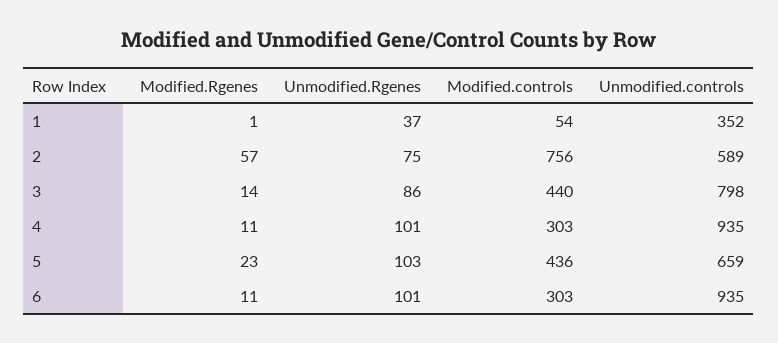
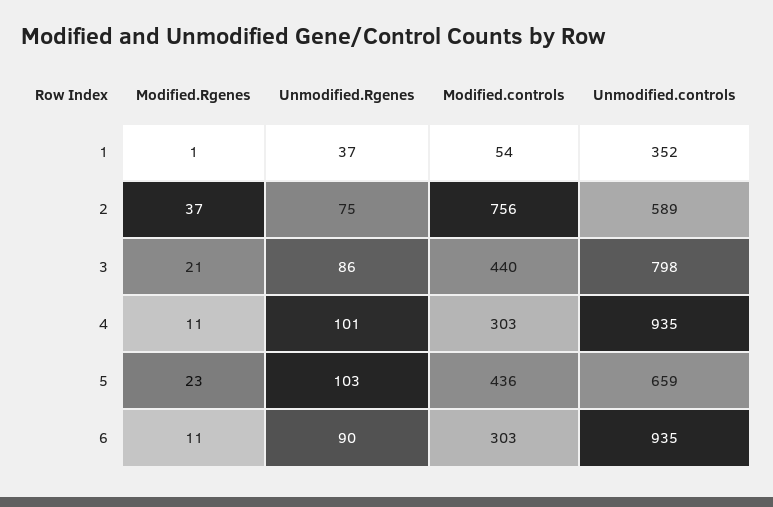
Modified.Rgenes, 2: 57 -> 37
Modified.Rgenes, 3: 14 -> 21
Unmodified.Rgenes, 6: 101 -> 90

